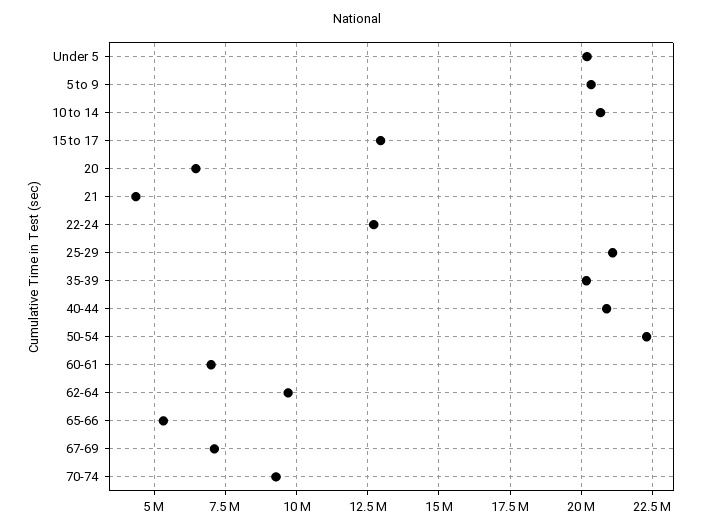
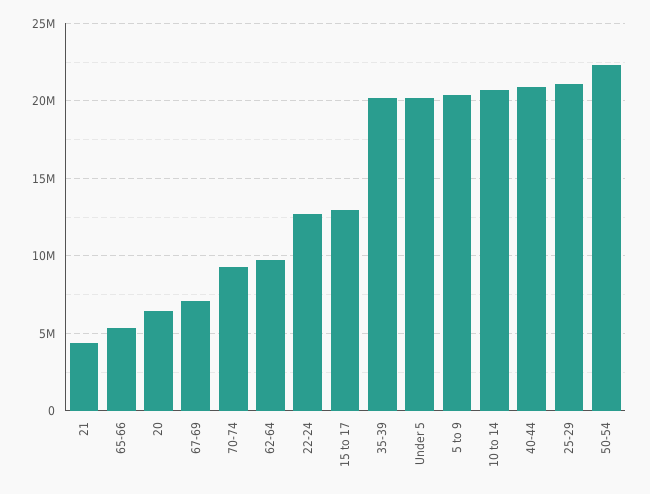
60-61: 7000000 -> none

